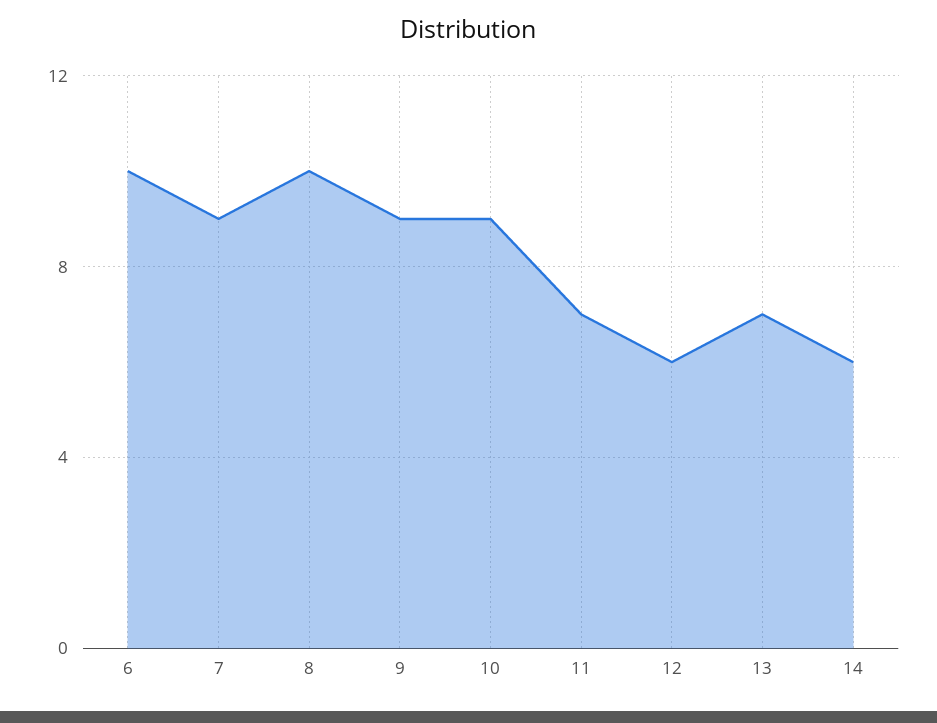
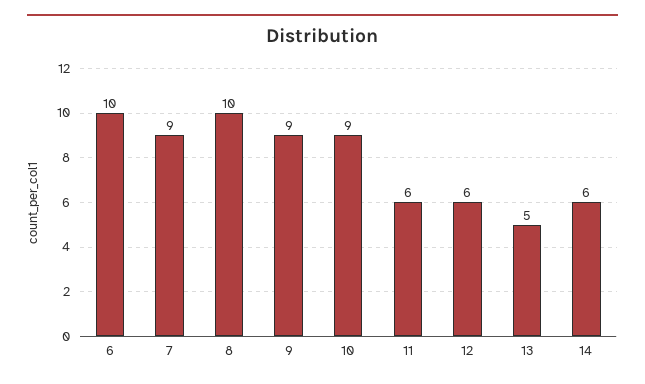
11: 7 -> 6
13: 7 -> 5

